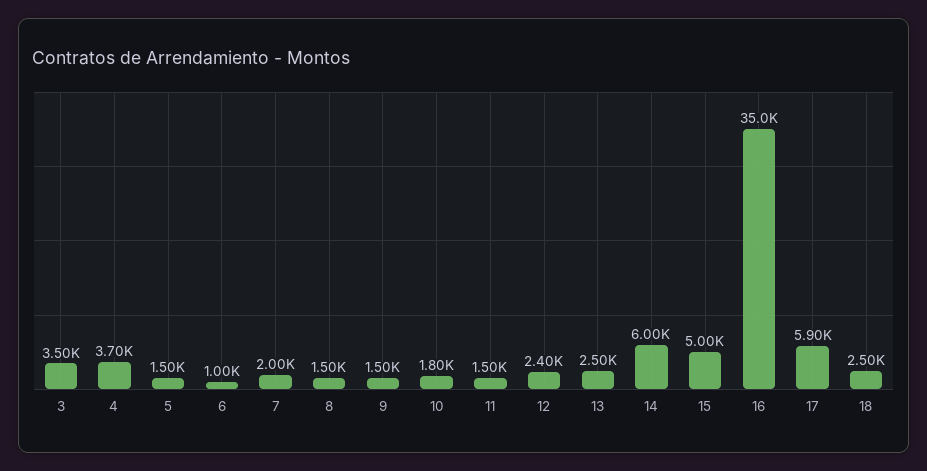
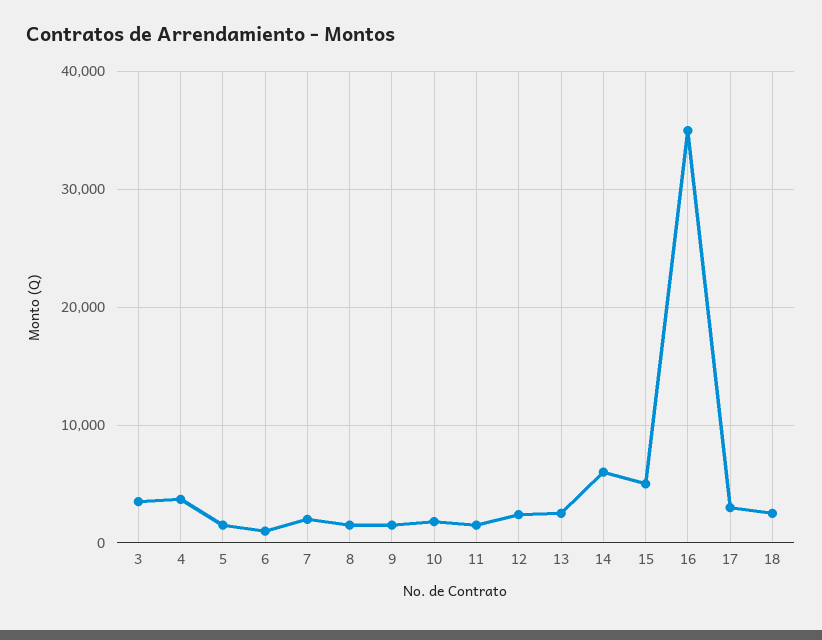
17: 5900 -> 3000

